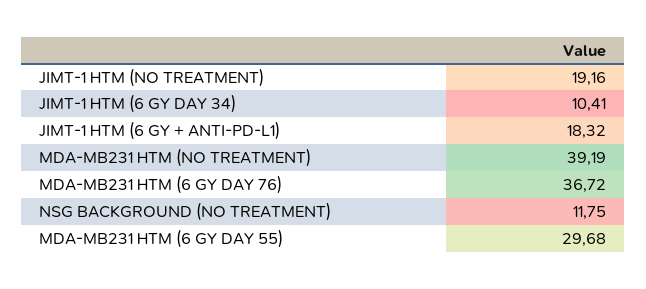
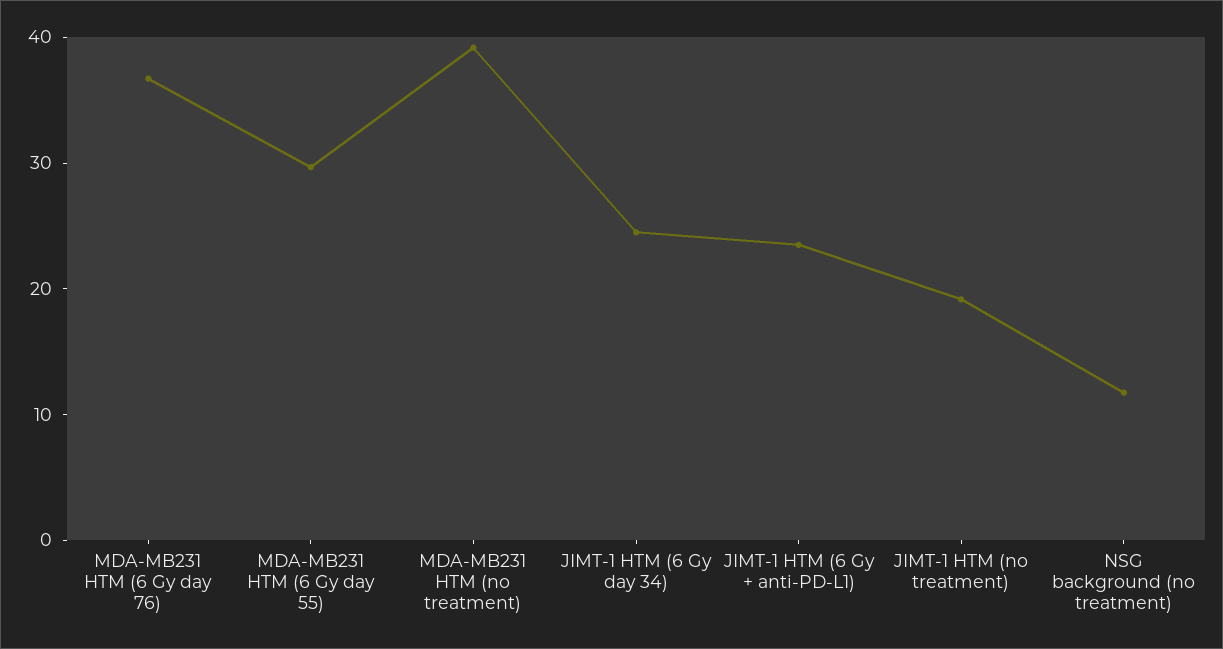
JIMT-1 HTM (6 GY DAY 34): 10.41 -> 24
JIMT-1 HTM (6 GY + ANTI-PD-L1): 18.32 -> 24

